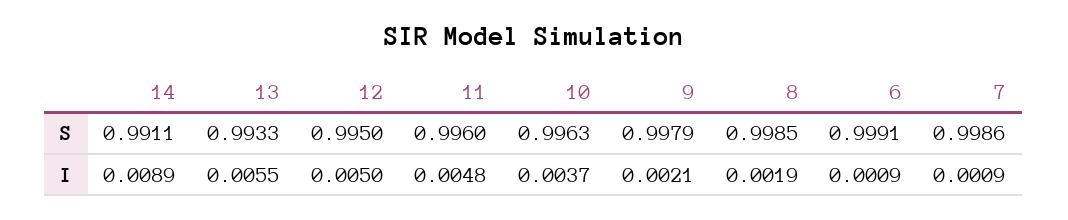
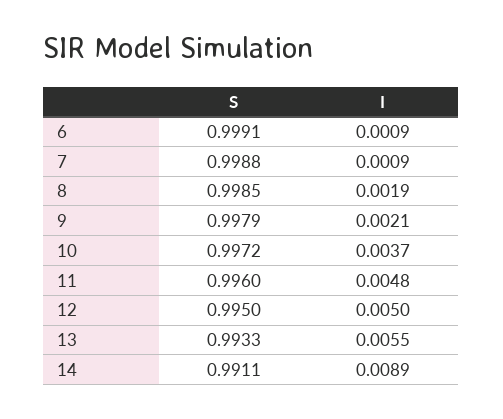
10, S: 0.9963 -> 0.9972
7, S: 0.9986 -> 0.9988

